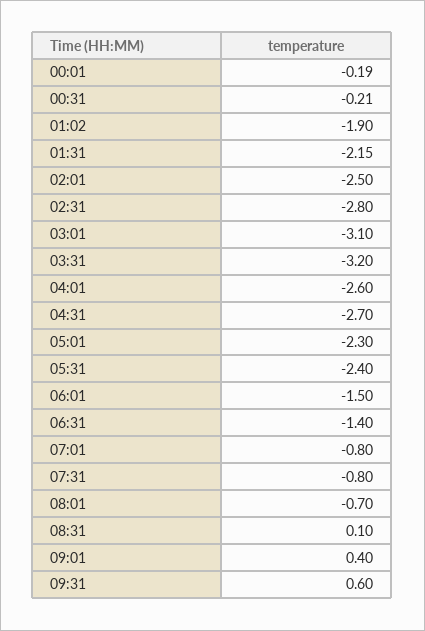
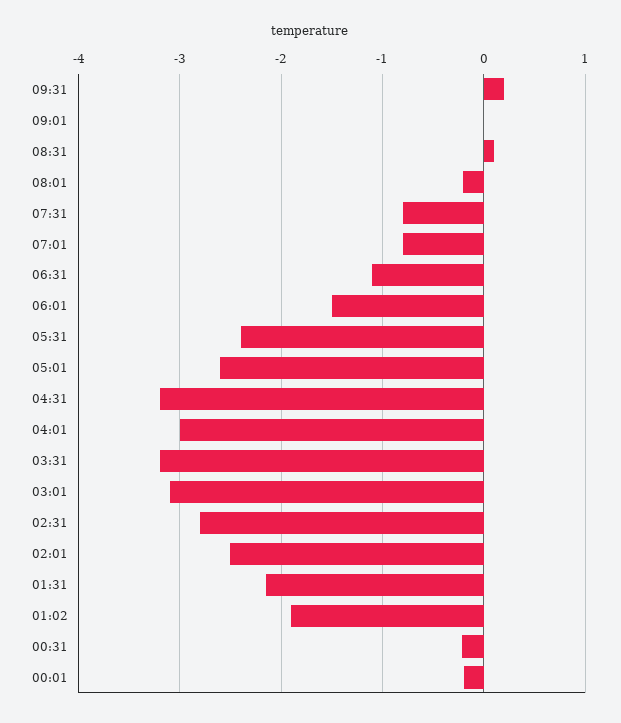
04:01: -2.6 -> -3
04:31: -2.7 -> -3.2
05:01: -2.3 -> -2.6
06:31: -1.4 -> -1.1
08:01: -0.7 -> -0.2
09:01: 0.4 -> 0
09:31: 0.6 -> 0.2

